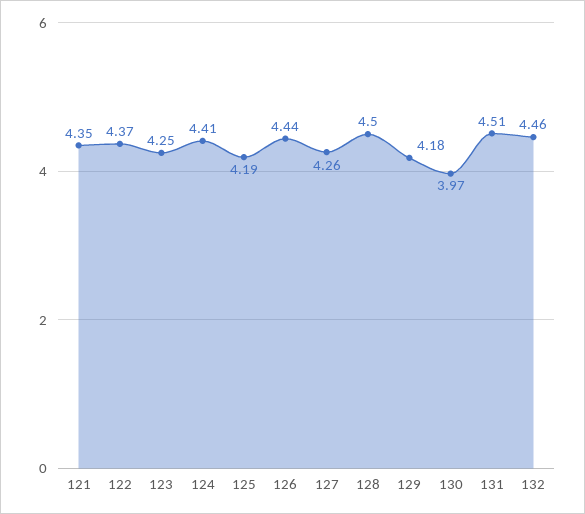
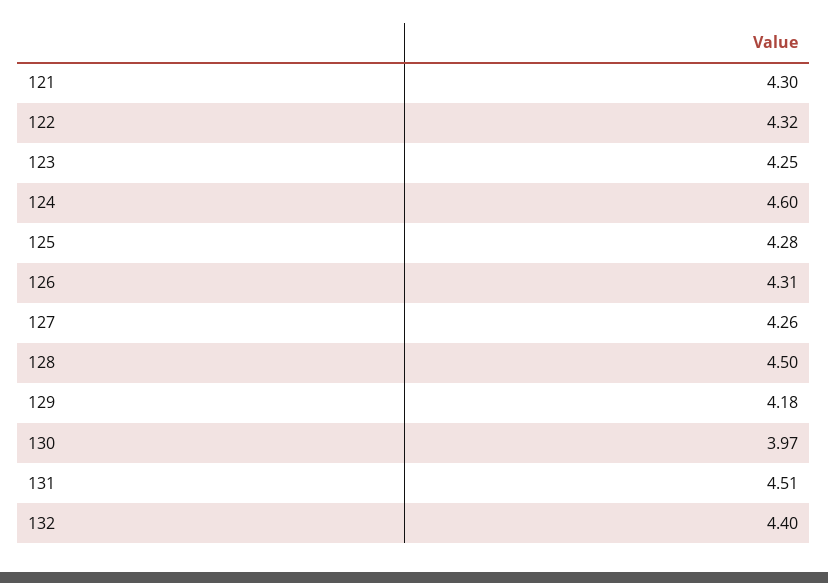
121: 4.35 -> 4.3
122: 4.37 -> 4.32
124: 4.41 -> 4.6
125: 4.19 -> 4.28
126: 4.44 -> 4.31
132: 4.46 -> 4.4

